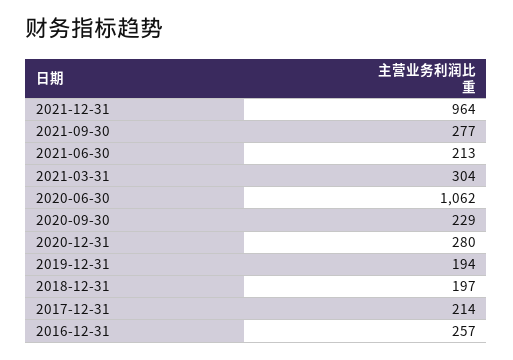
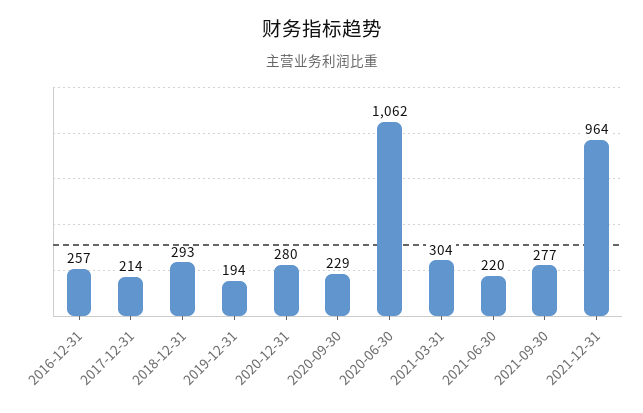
2021-06-30: 213 -> 220
2018-12-31: 197 -> 293

